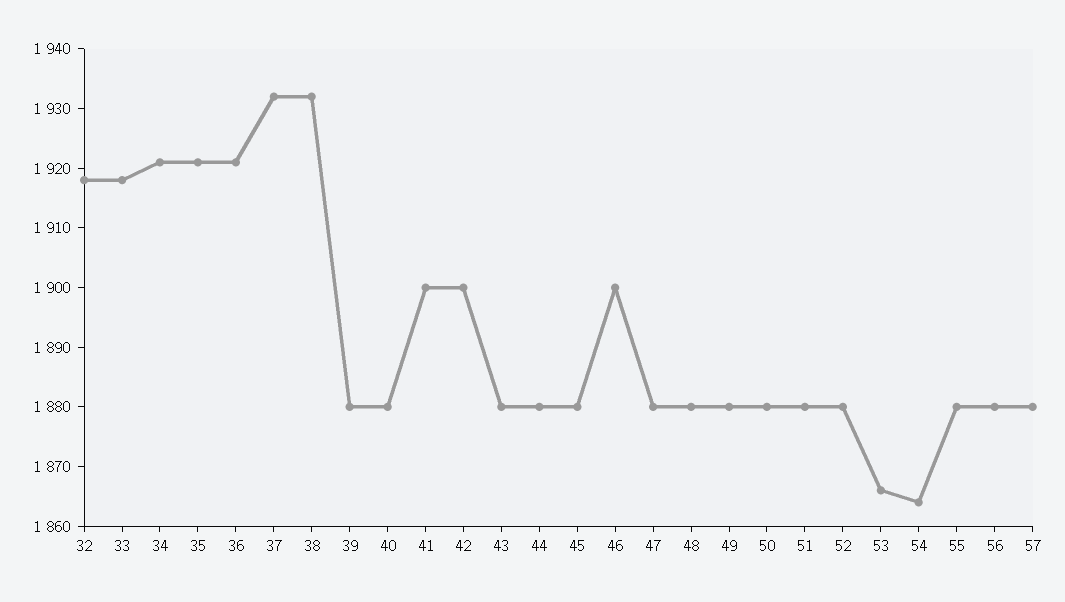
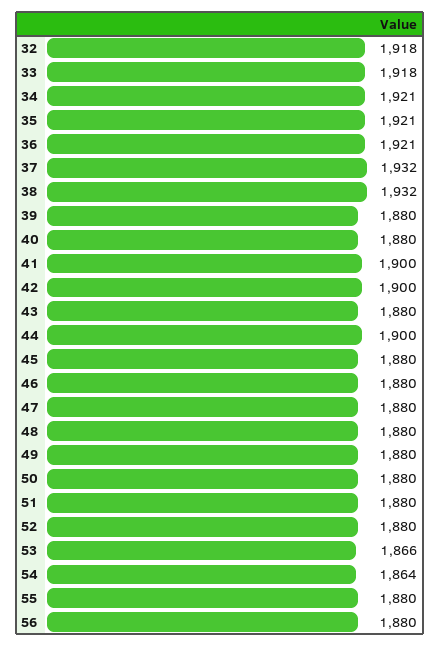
44: 1880 -> 1900
46: 1900 -> 1880
57: 1880 -> none

